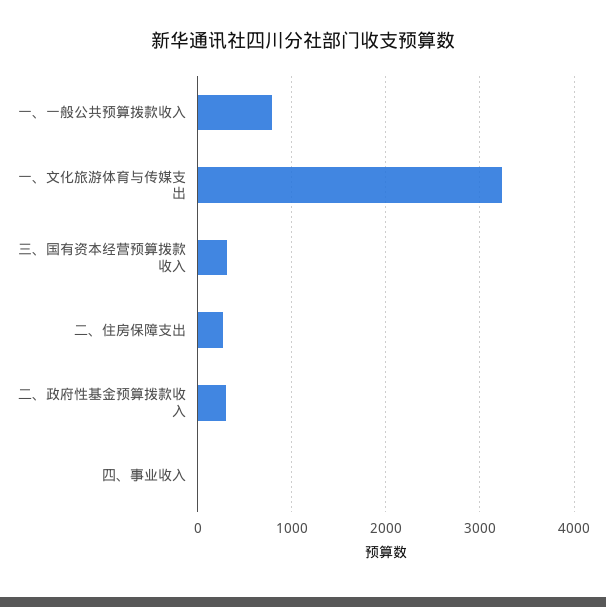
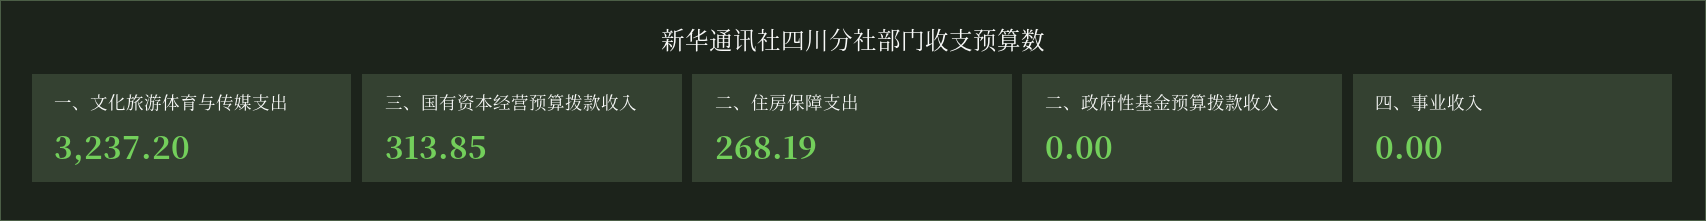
一、一般公共预算拨款收入: 800 -> none
二、政府性基金预算拨款收入: 300 -> 0

